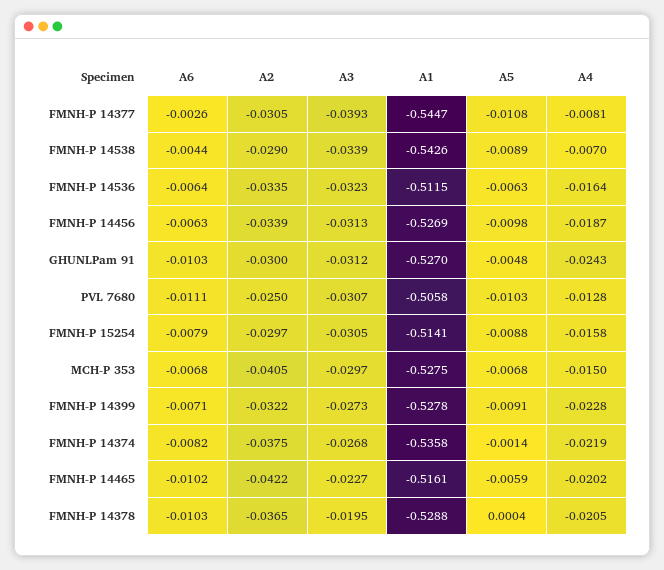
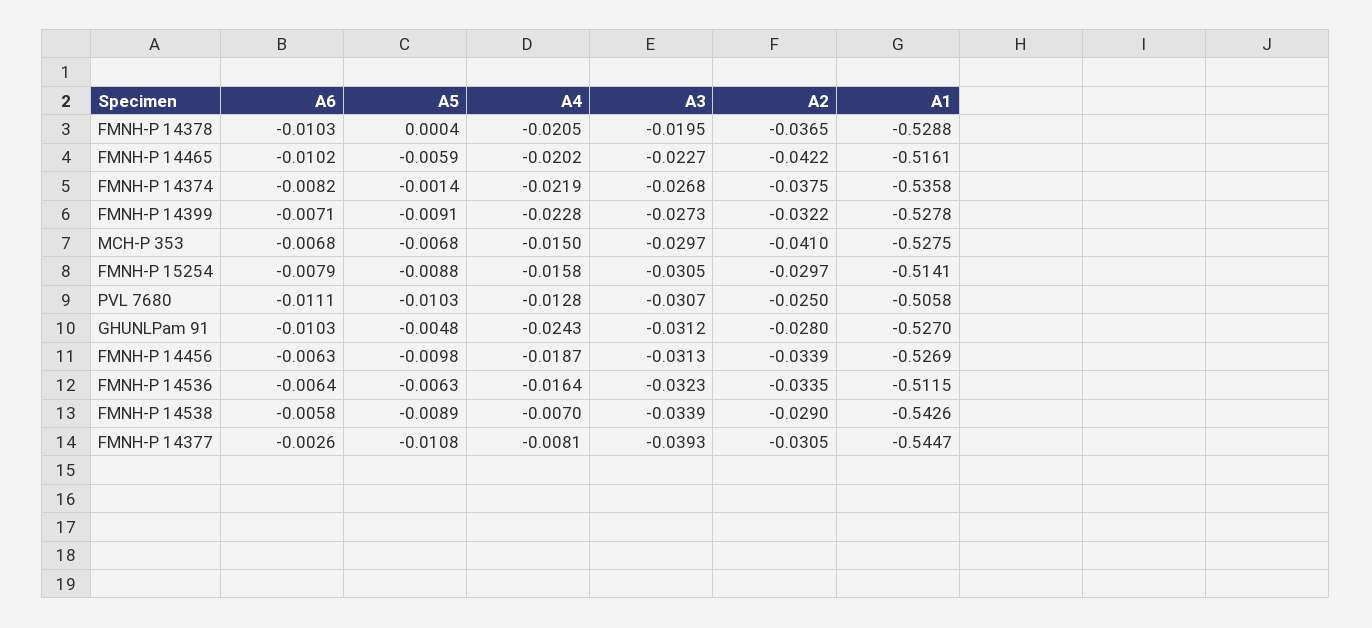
A6, FMNH-P 14538: -0.0044 -> -0.0058
A2, GHUNLPam 91: -0.03 -> -0.028
A2, MCH-P 353: -0.0405 -> -0.041

